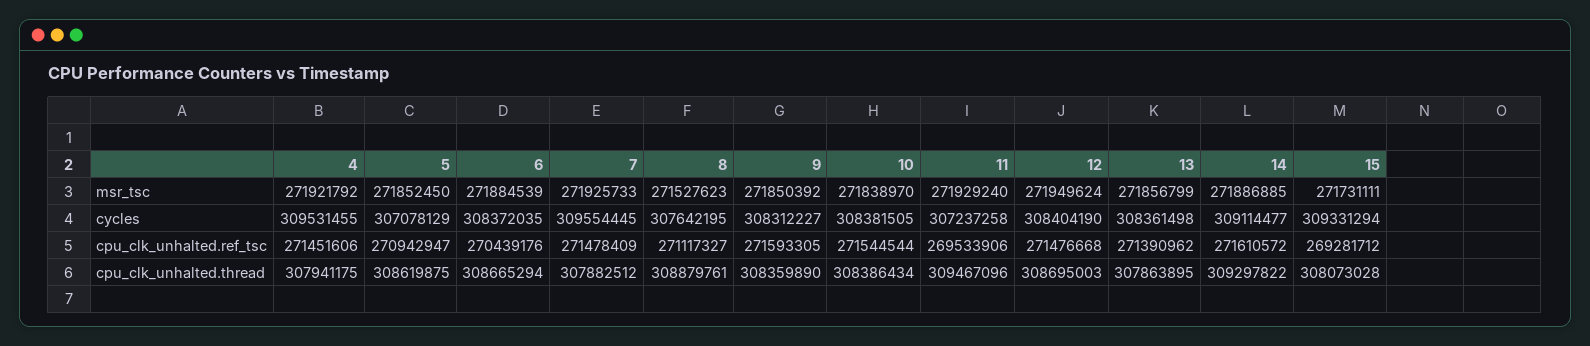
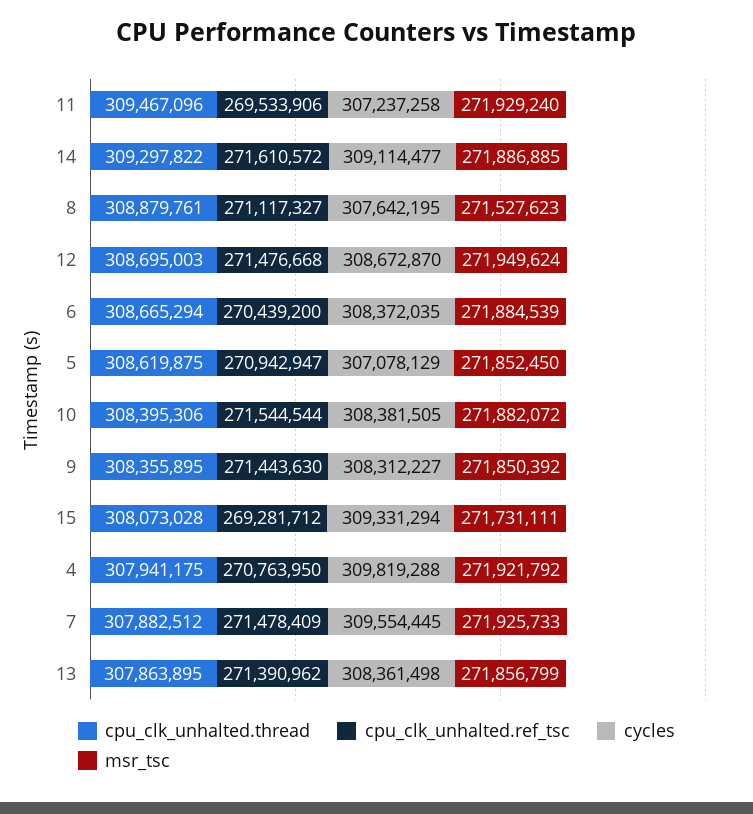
msr_tsc, 10: 271838970 -> 271882072
cycles, 4: 309531455 -> 309819288
cycles, 12: 308404190 -> 308672870
cpu_clk_unhalted.ref_tsc, 4: 271451606 -> 270763950
cpu_clk_unhalted.ref_tsc, 6: 270439176 -> 270439200
cpu_clk_unhalted.ref_tsc, 9: 271593305 -> 271443630
cpu_clk_unhalted.thread, 9: 308359890 -> 308355895
cpu_clk_unhalted.thread, 10: 308386434 -> 308395306

